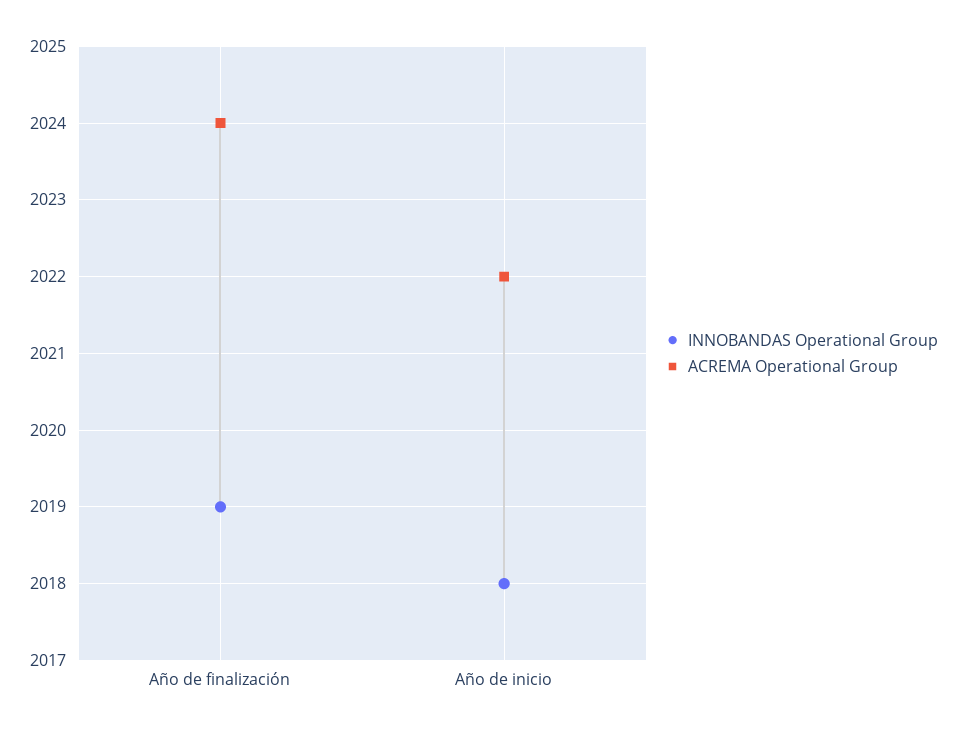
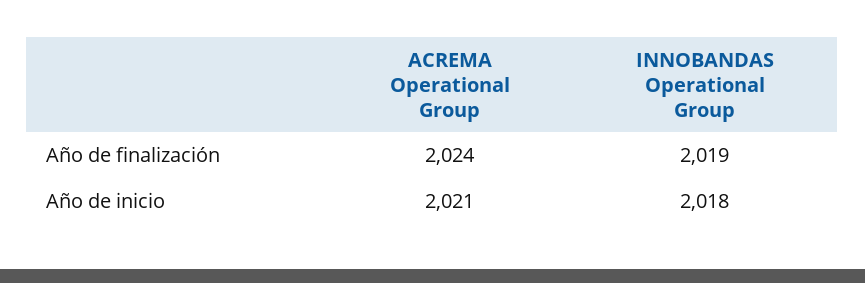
ACREMA Operational Group, Año de inicio: 2022 -> 2021

